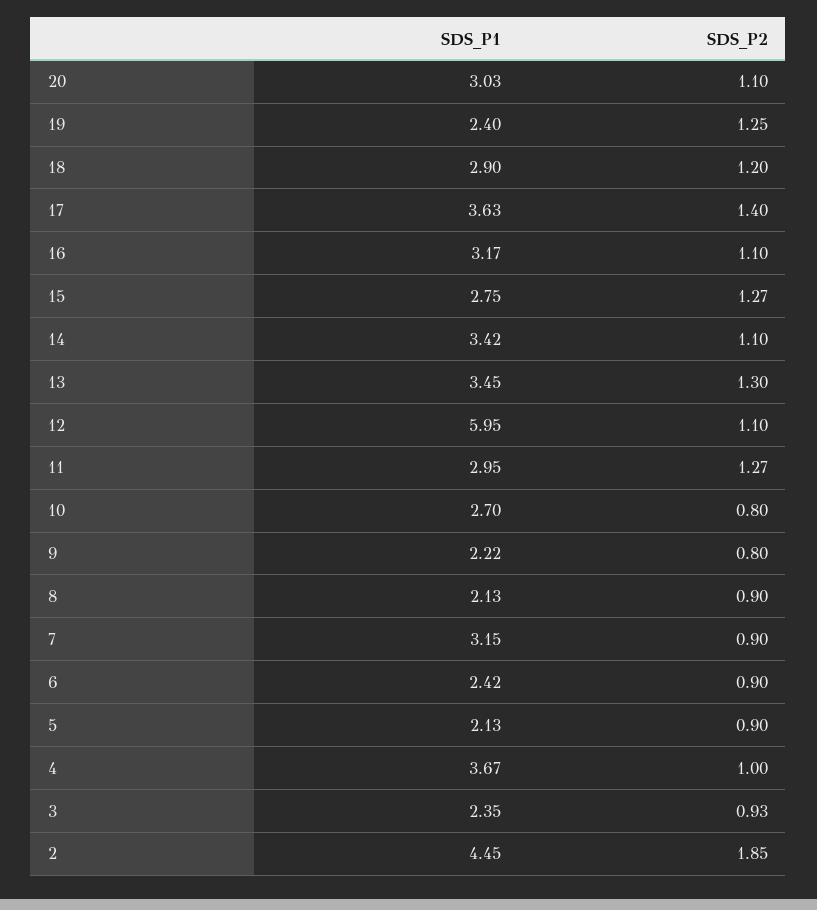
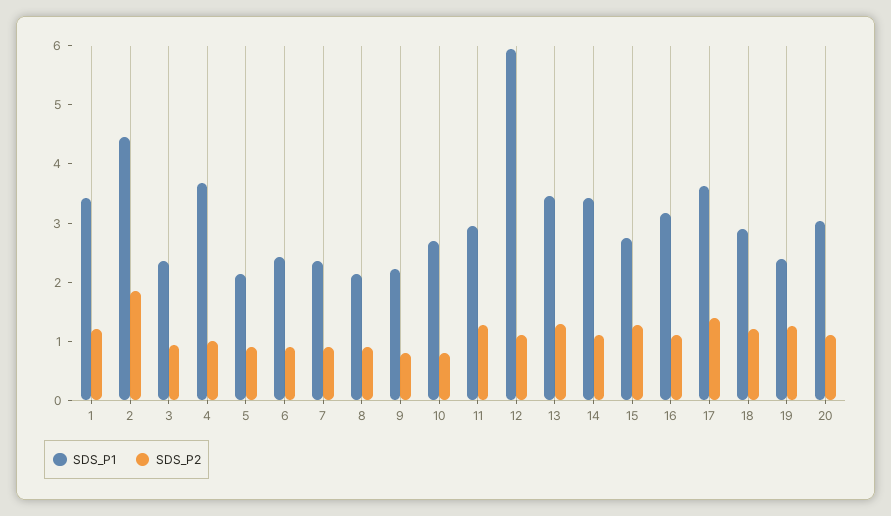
SDS_P1, 7: 3.15 -> 2.4
SDS_P1, 1: none -> 3.4
SDS_P2, 1: none -> 1.2

